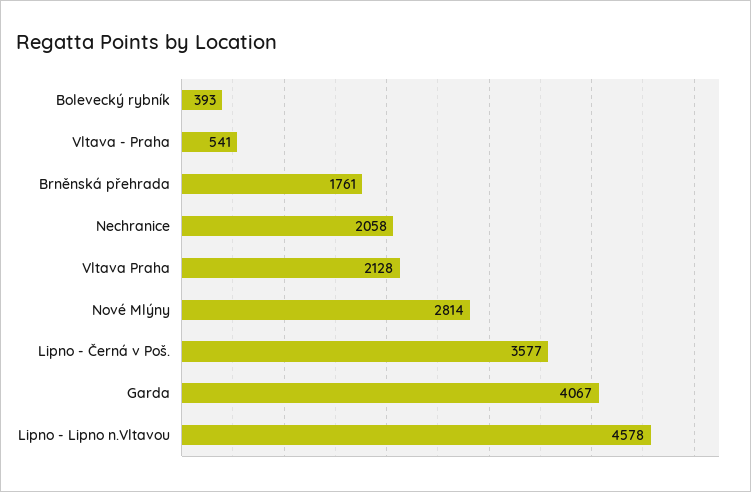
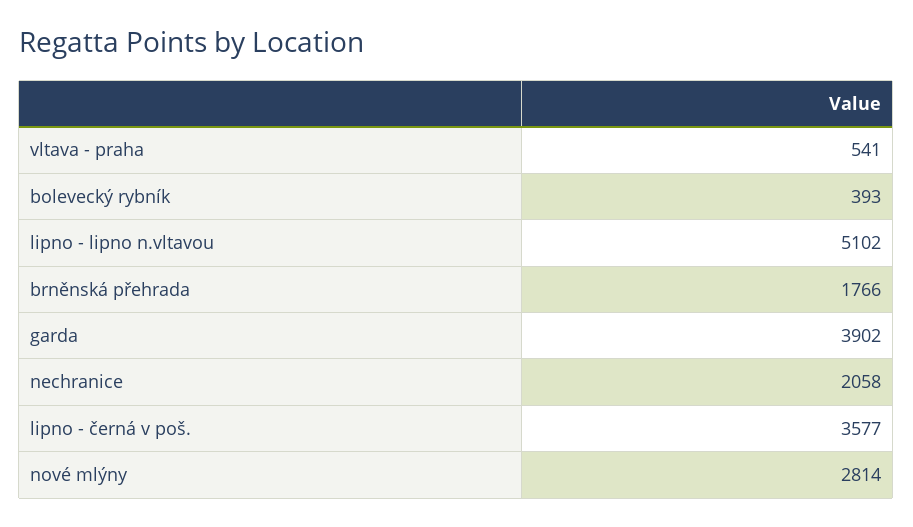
Brněnská přehrada: 1761 -> 1766
Vltava Praha: 2128 -> none
Garda: 4067 -> 3902
Lipno - Lipno n.Vltavou: 4578 -> 5102

